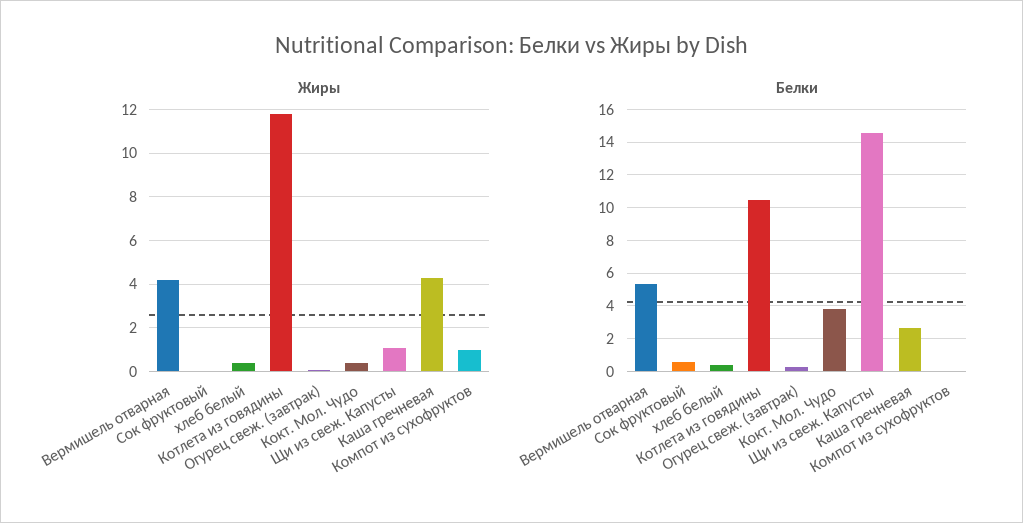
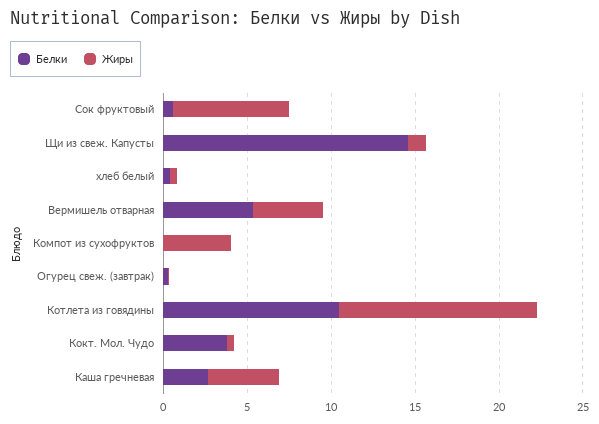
Жиры, Сок фруктовый: 0 -> 7
Жиры, Компот из сухофруктов: 1 -> 4

